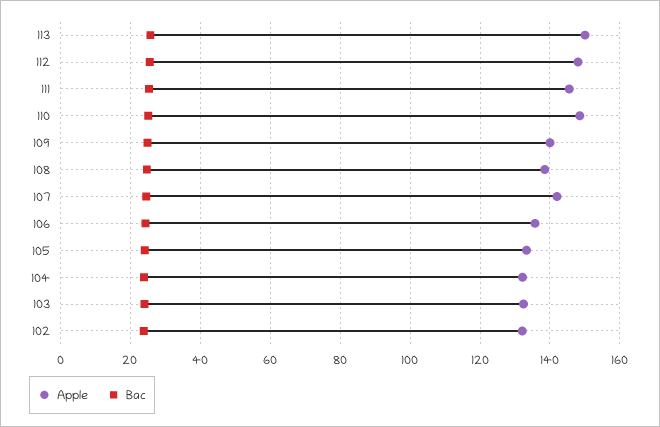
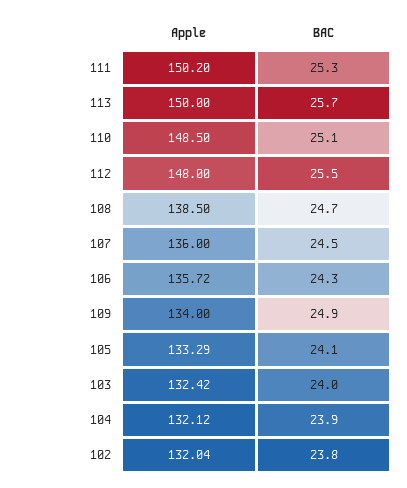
Apple, 111: 146 -> 150.2
Apple, 109: 140 -> 134
Apple, 107: 142 -> 136

